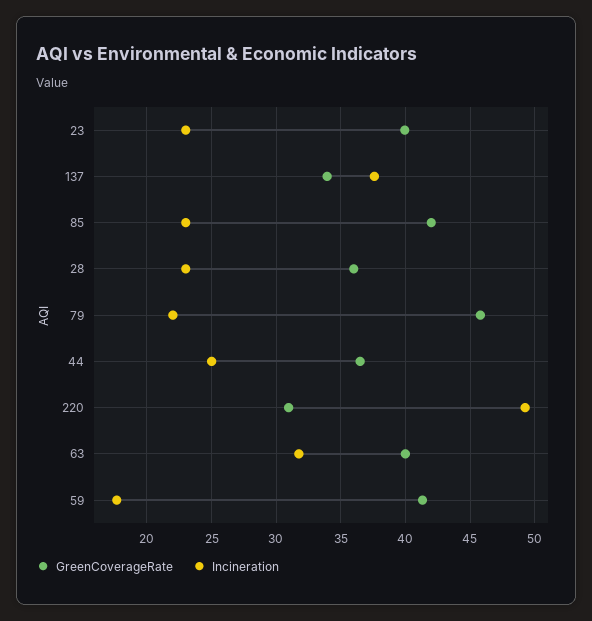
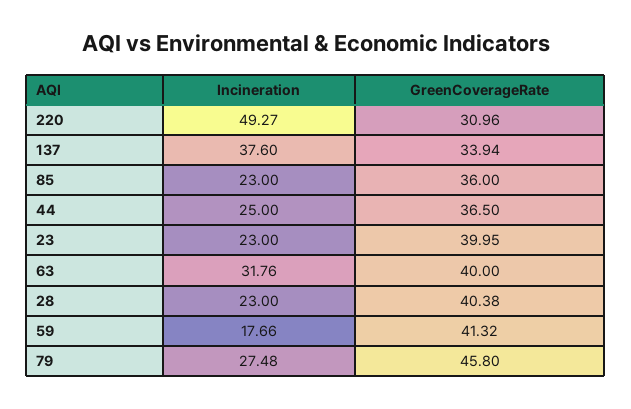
GreenCoverageRate, 85: 42 -> 36
GreenCoverageRate, 28: 36 -> 40.38
Incineration, 79: 22 -> 27.48

